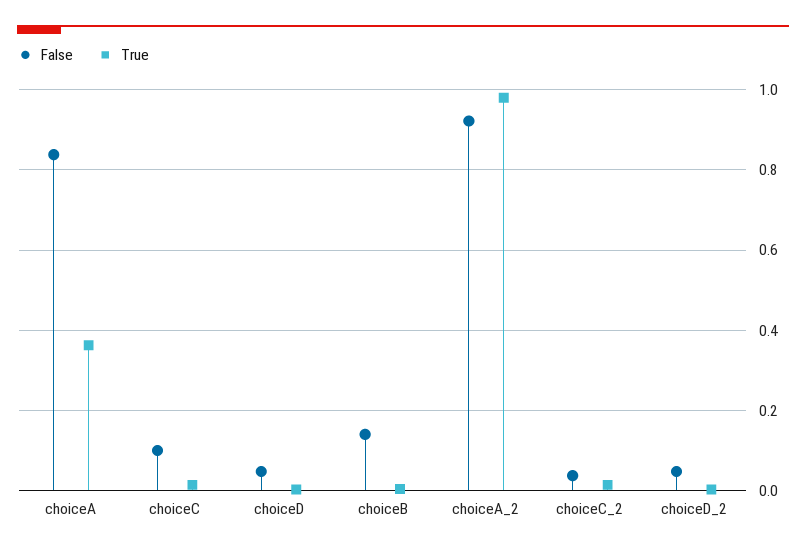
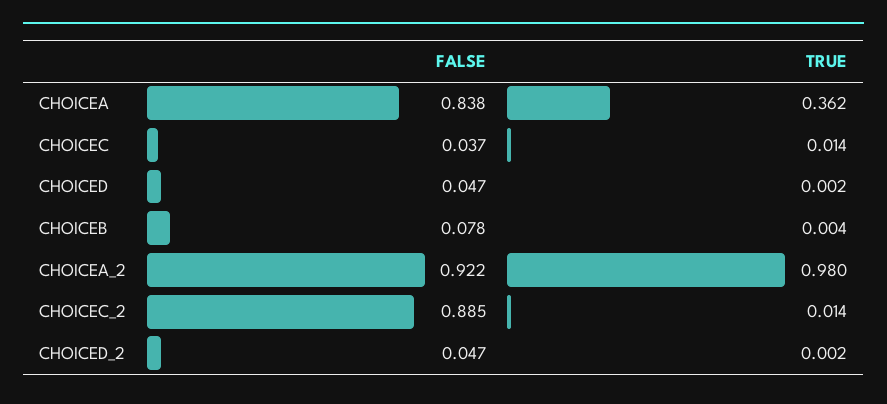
False, choiceC: 0.1 -> 0.037
False, choiceB: 0.14 -> 0.078
False, choiceC_2: 0.04 -> 0.885

